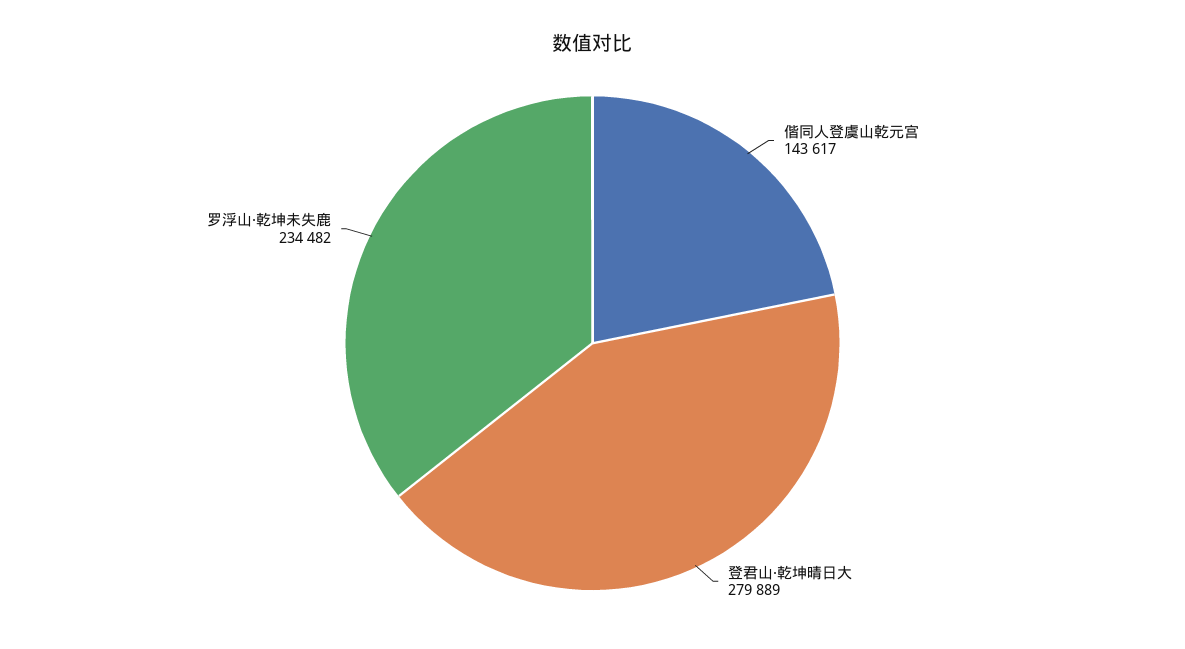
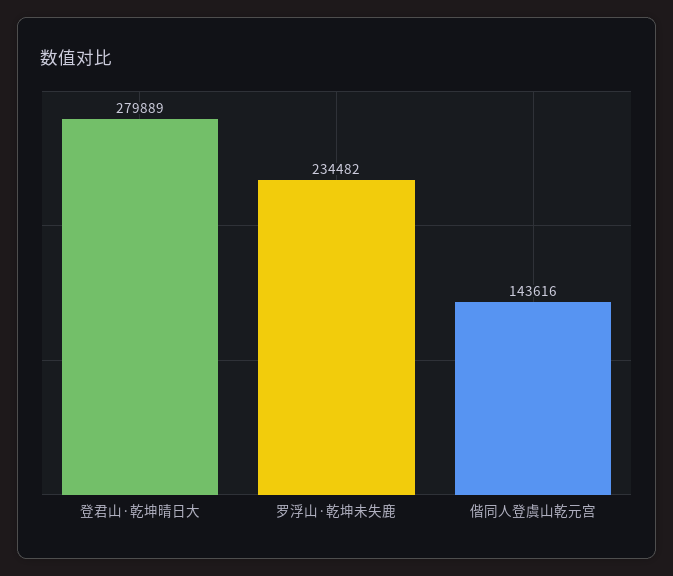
偕同人登虞山乾元宫: 143617 -> 143616

